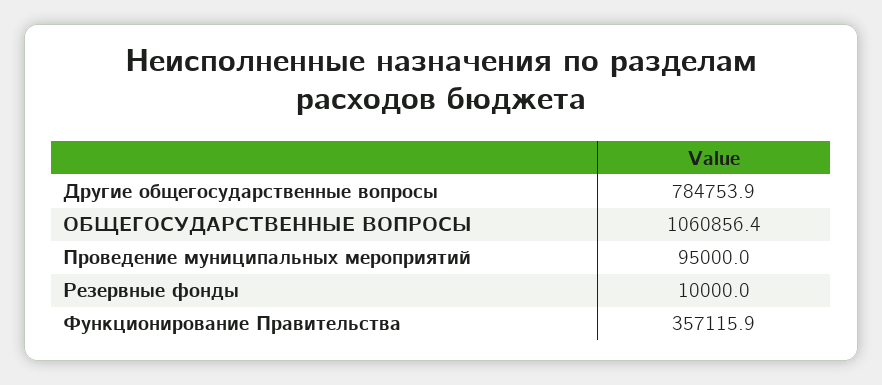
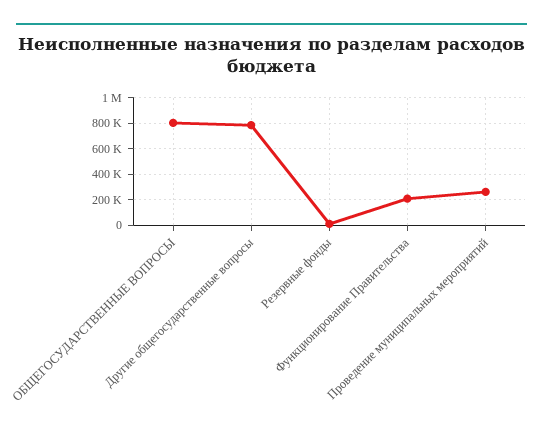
ОБЩЕГОСУДАРСТВЕННЫЕ ВОПРОСЫ: 1060856.4 -> 800000
Проведение муниципальных мероприятий: 95000 -> 250000
Функционирование Правительства: 357115.9 -> 200000

